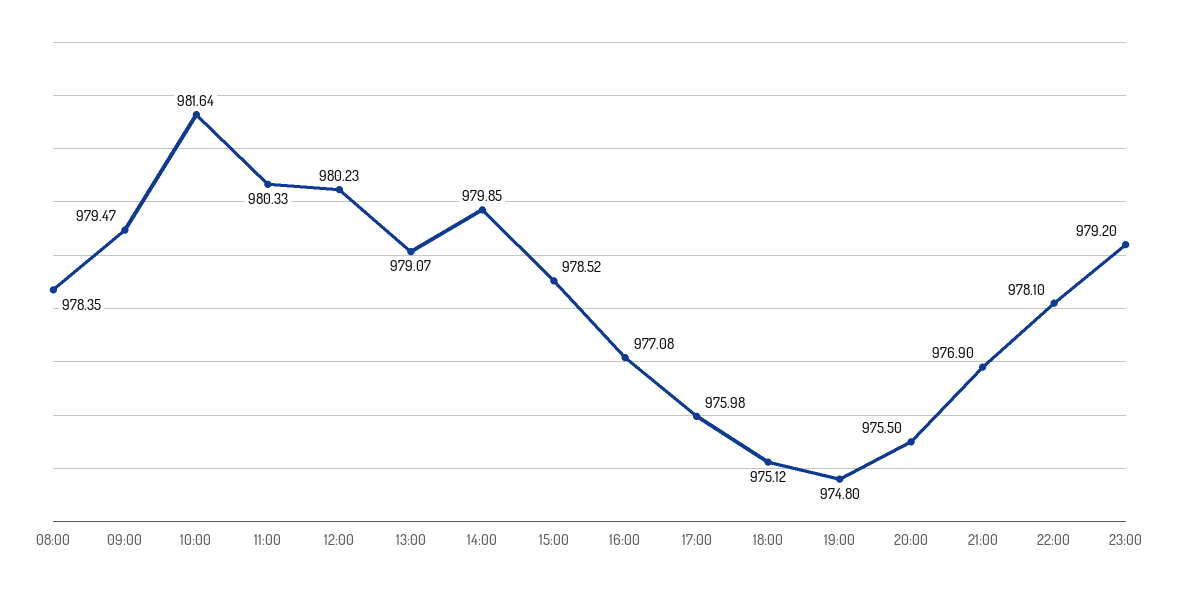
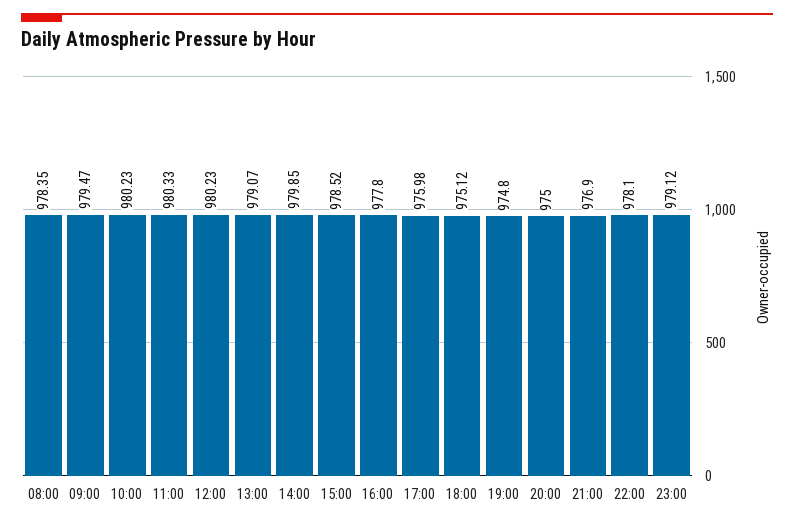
10:00: 981.64 -> 980.23
16:00: 977.08 -> 977.8
20:00: 975.5 -> 975
23:00: 979.2 -> 979.12

